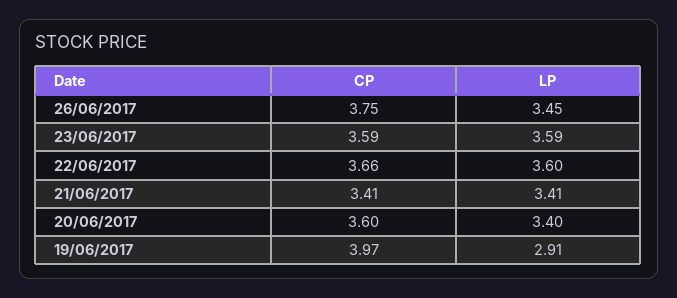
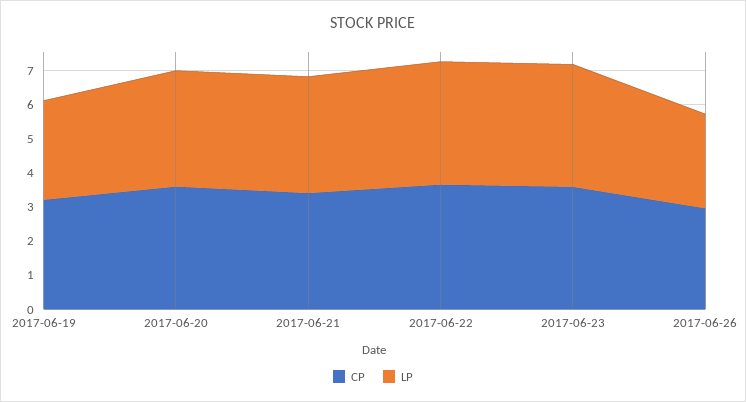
CP, 26/06/2017: 3.75 -> 3
LP, 26/06/2017: 3.45 -> 2.75
CP, 19/06/2017: 3.97 -> 3.25

